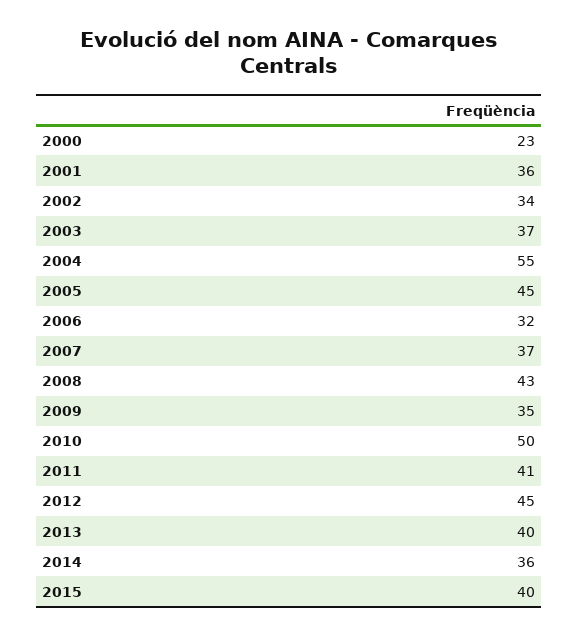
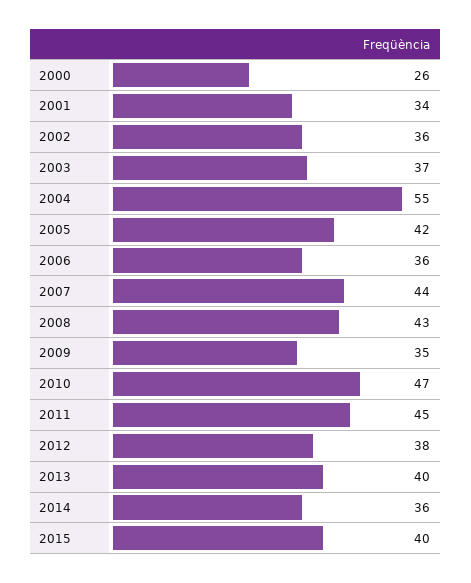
2000: 23 -> 26
2001: 36 -> 34
2002: 34 -> 36
2005: 45 -> 42
2006: 32 -> 36
2007: 37 -> 44
2010: 50 -> 47
2011: 41 -> 45
2012: 45 -> 38

